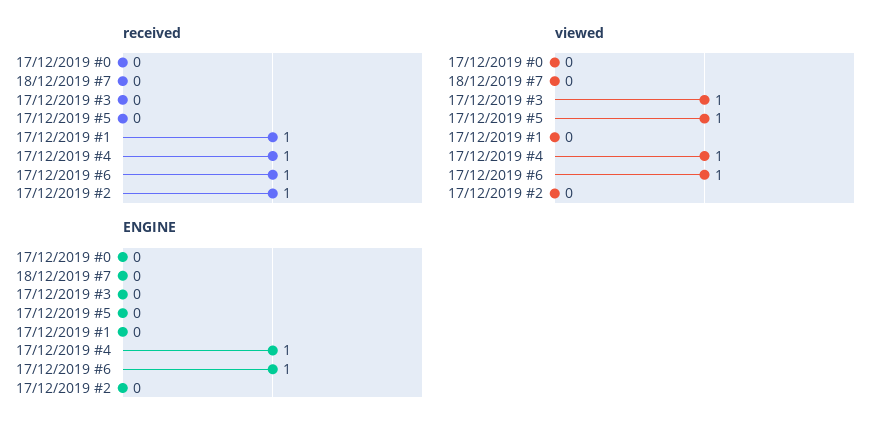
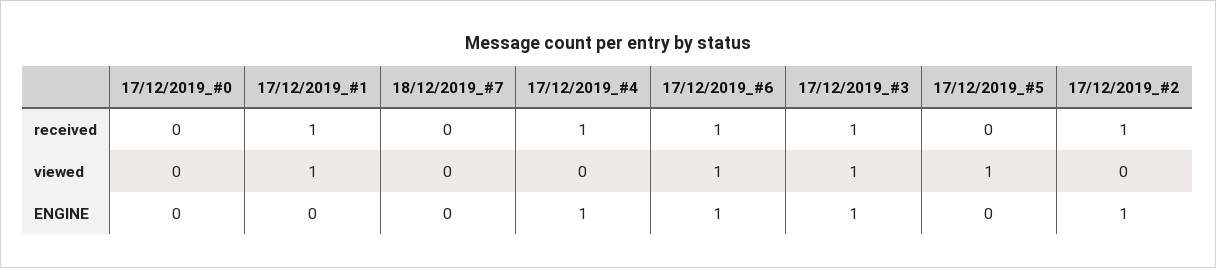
received, 17/12/2019 #3: 0 -> 1
viewed, 17/12/2019 #1: 0 -> 1
viewed, 17/12/2019 #4: 1 -> 0
ENGINE, 17/12/2019 #3: 0 -> 1
ENGINE, 17/12/2019 #2: 0 -> 1

